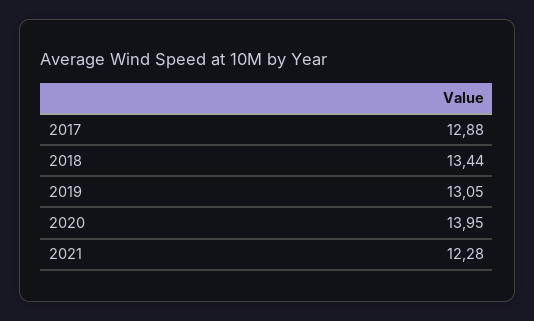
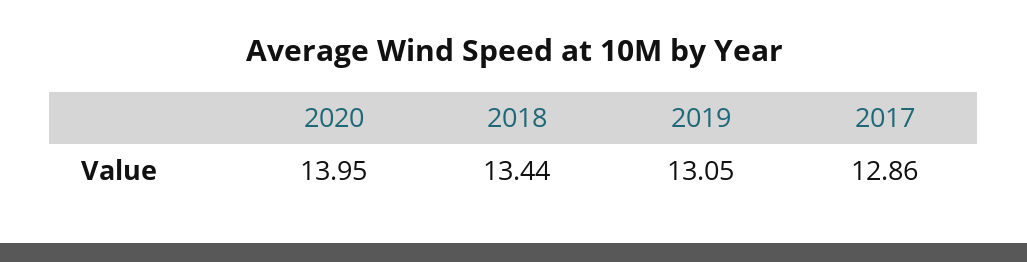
2017: 12.88 -> 12.86
2021: 12.28 -> none

